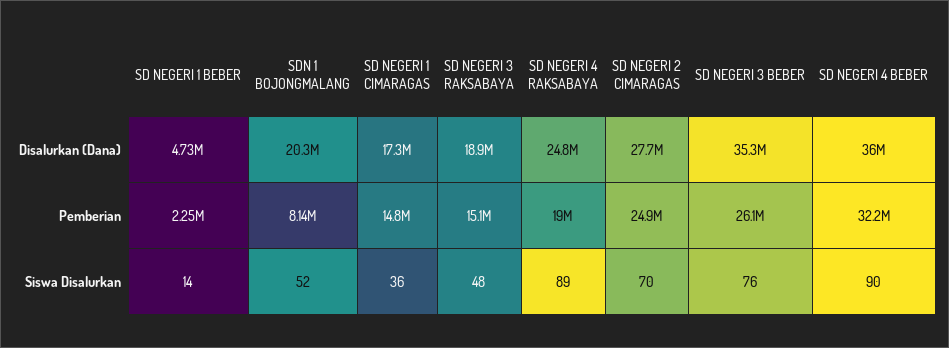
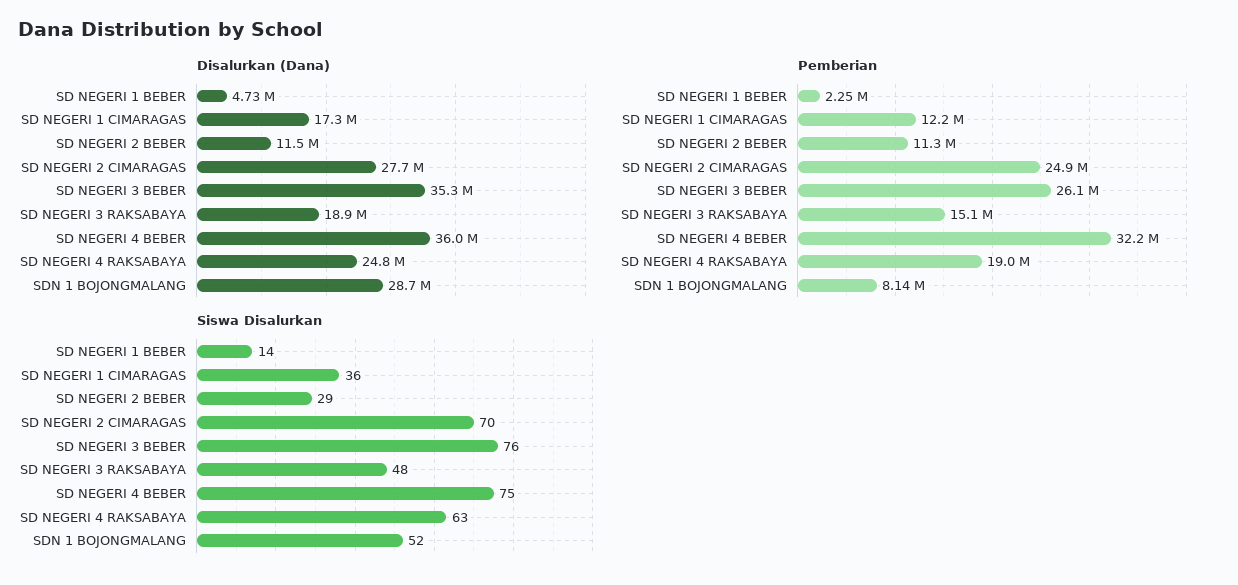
Disalurkan (Dana), SDN 1 BOJONGMALANG: 20300000 -> 28700000
Pemberian, SD NEGERI 1 CIMARAGAS: 14800000 -> 12200000
Siswa Disalurkan, SD NEGERI 4 RAKSABAYA: 89 -> 63
Siswa Disalurkan, SD NEGERI 4 BEBER: 90 -> 75
Disalurkan (Dana), SD NEGERI 2 BEBER: none -> 11500000
Pemberian, SD NEGERI 2 BEBER: none -> 11300000
Siswa Disalurkan, SD NEGERI 2 BEBER: none -> 29

